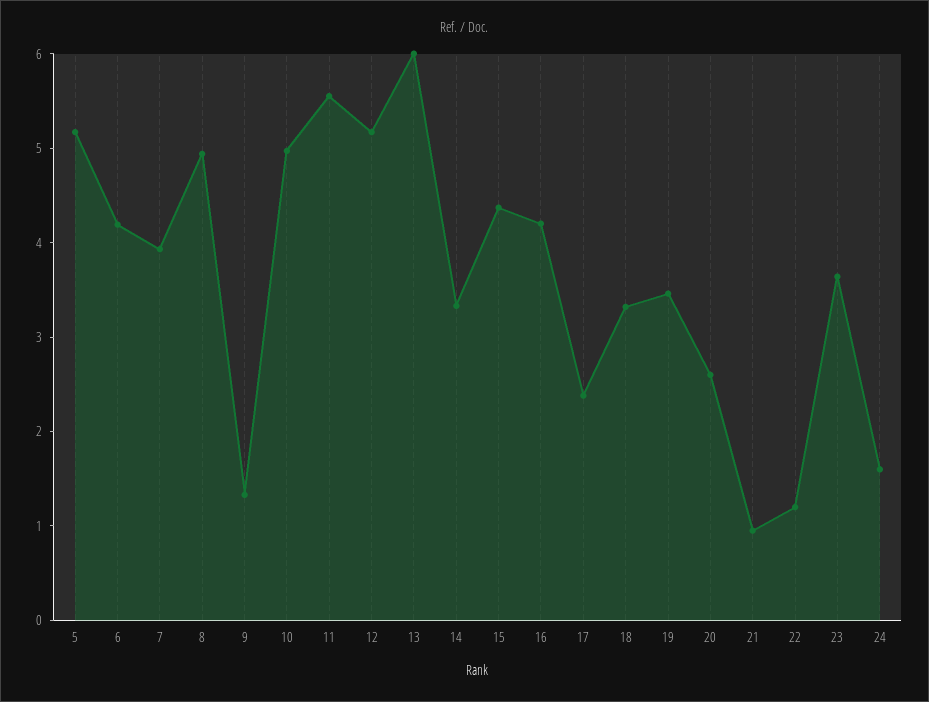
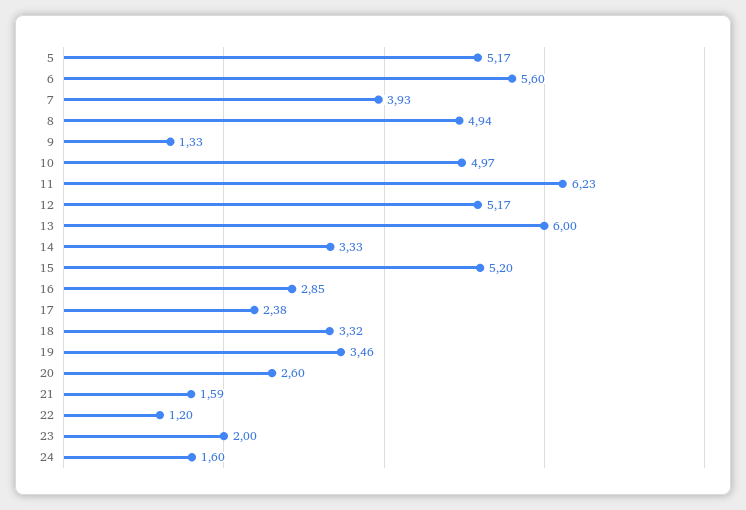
6: 4.2 -> 5.6
11: 5.6 -> 6.23
15: 4.4 -> 5.2
16: 4.2 -> 2.85
21: 1 -> 1.59
23: 3.6 -> 2

